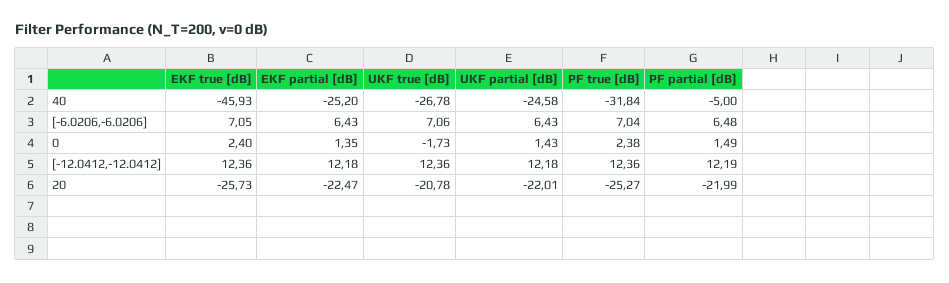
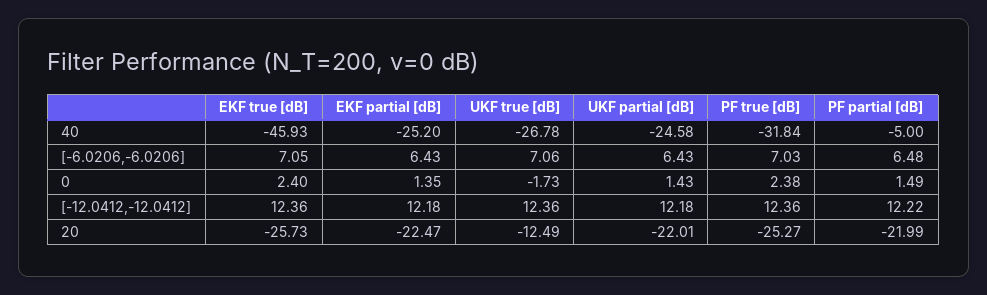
PF true [dB], [-6.0206,-6.0206]: 7.04 -> 7.03
PF partial [dB], [-12.0412,-12.0412]: 12.19 -> 12.22
UKF true [dB], 20: -20.78 -> -12.49

